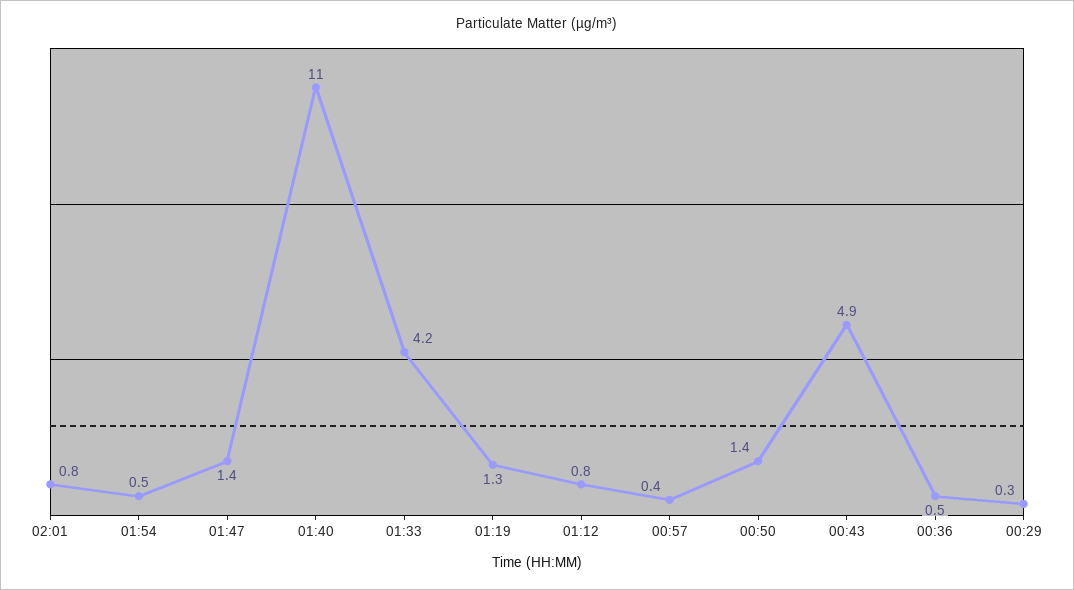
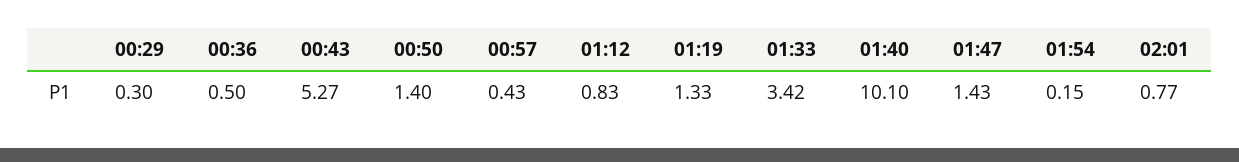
01:54: 0.5 -> 0.15
01:40: 11 -> 10.1
01:33: 4.2 -> 3.42
00:43: 4.9 -> 5.27

